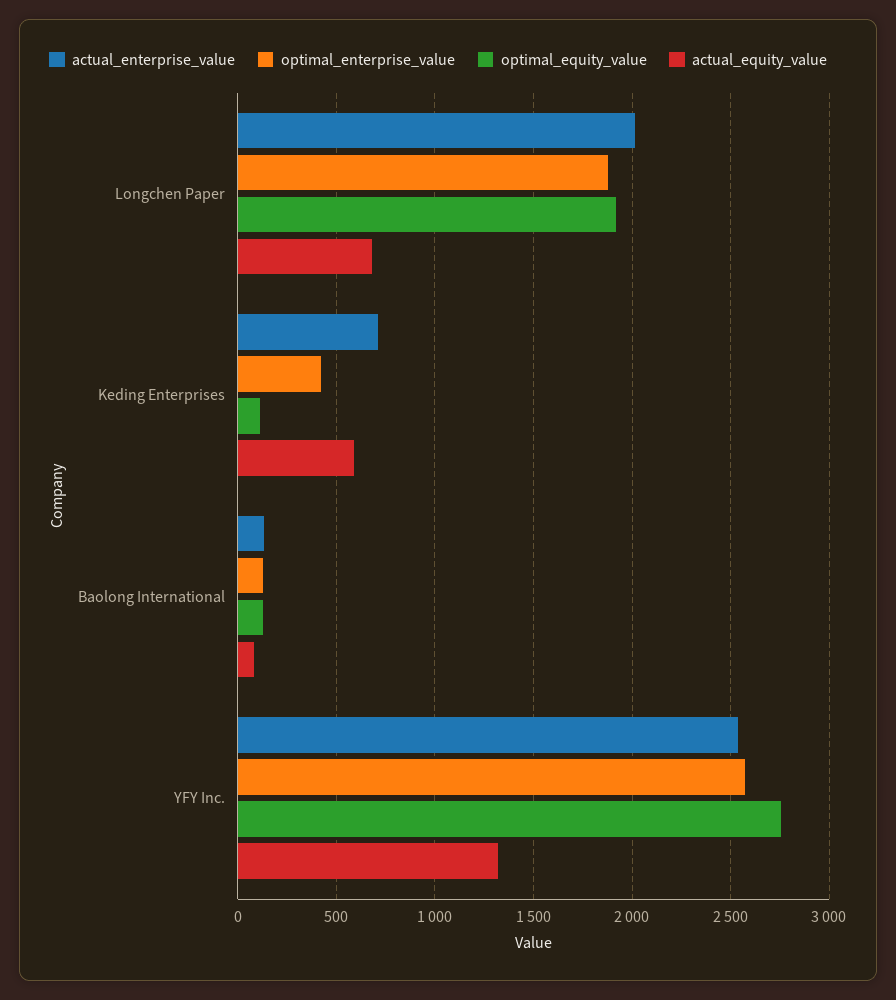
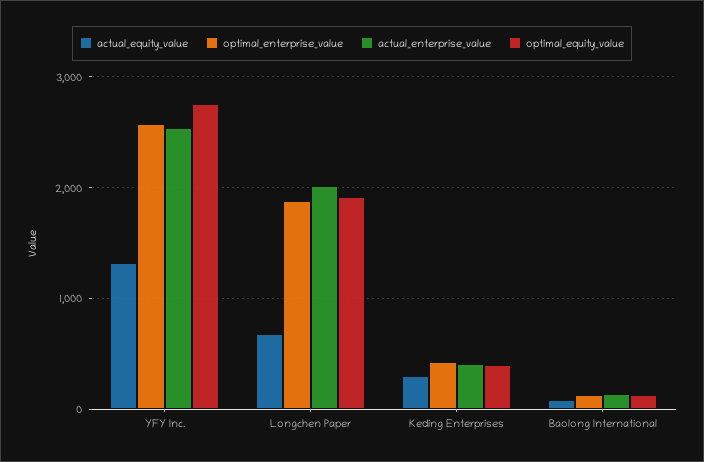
actual_enterprise_value, Keding Enterprises: 700 -> 400
optimal_equity_value, Keding Enterprises: 100 -> 400
actual_equity_value, Keding Enterprises: 600 -> 300

